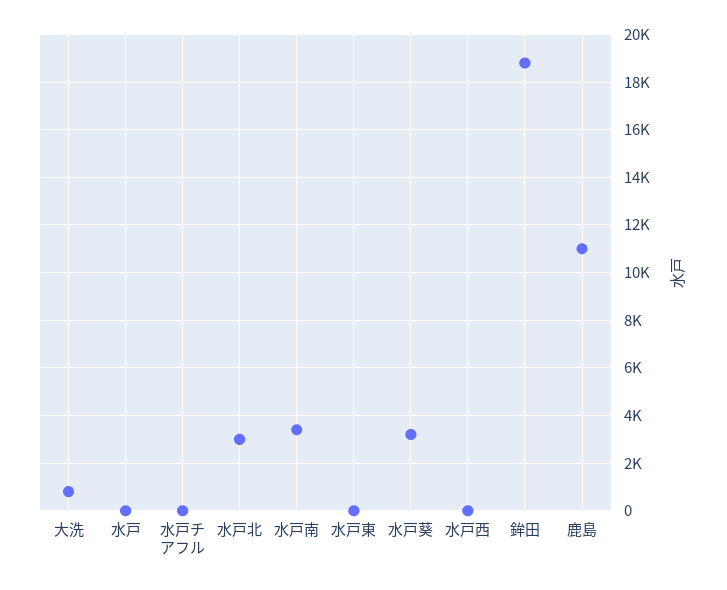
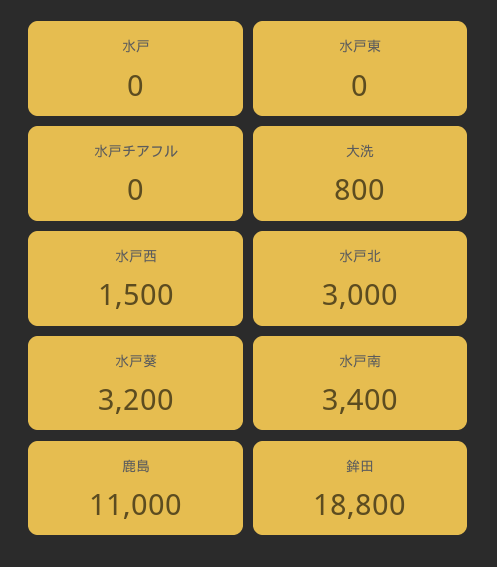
水戸西: 0 -> 1500

